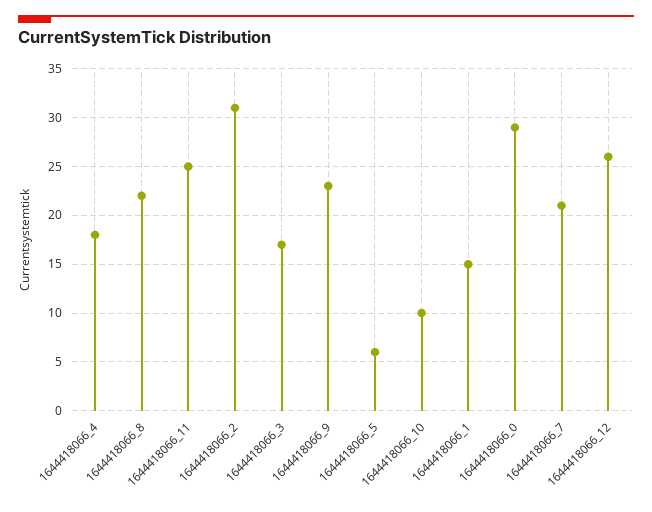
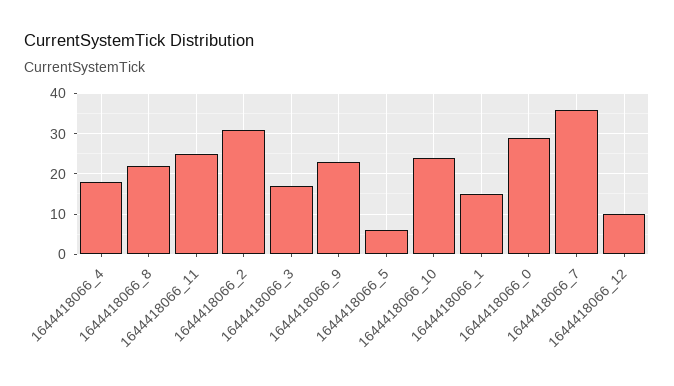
1644418066_10: 10 -> 25
1644418066_7: 21 -> 35
1644418066_12: 26 -> 10

